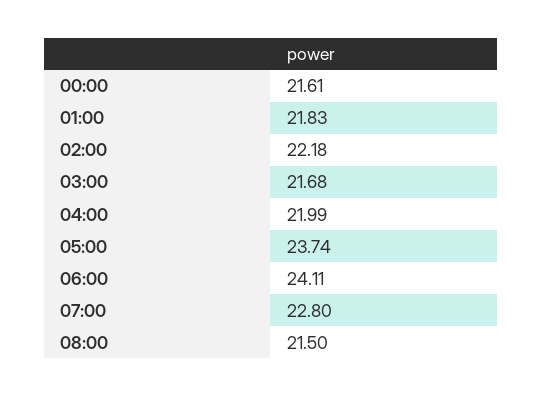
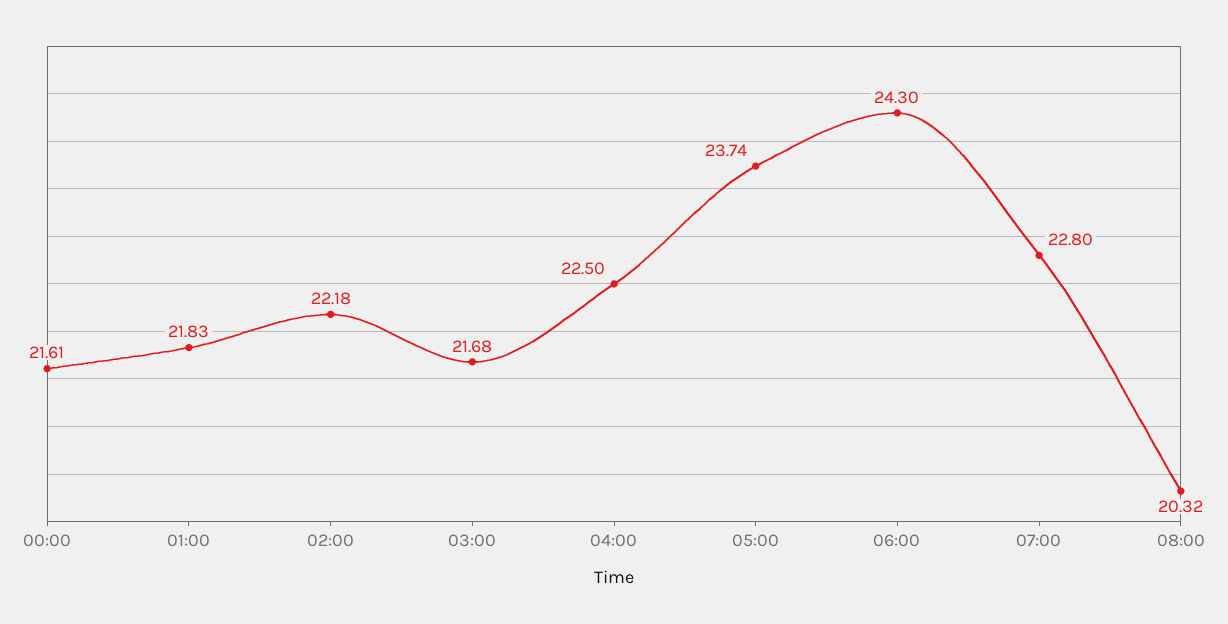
04:00: 21.99 -> 22.5
06:00: 24.11 -> 24.3
08:00: 21.5 -> 20.32

